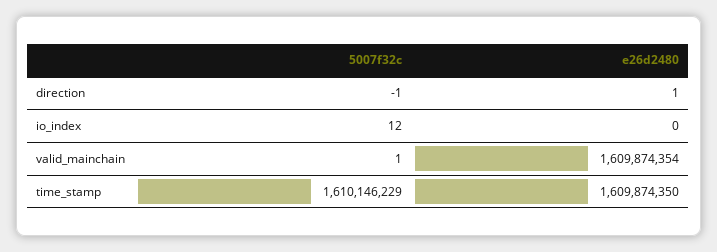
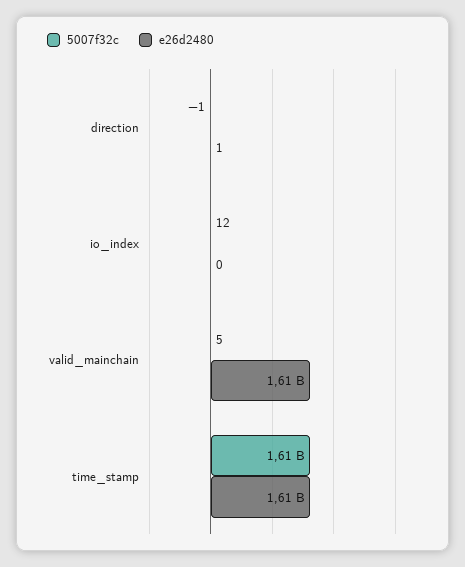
5007f32c, valid_mainchain: 1 -> 5

